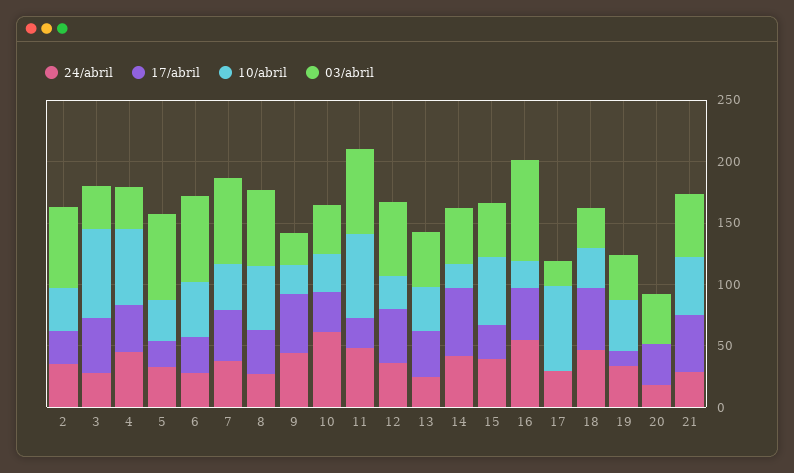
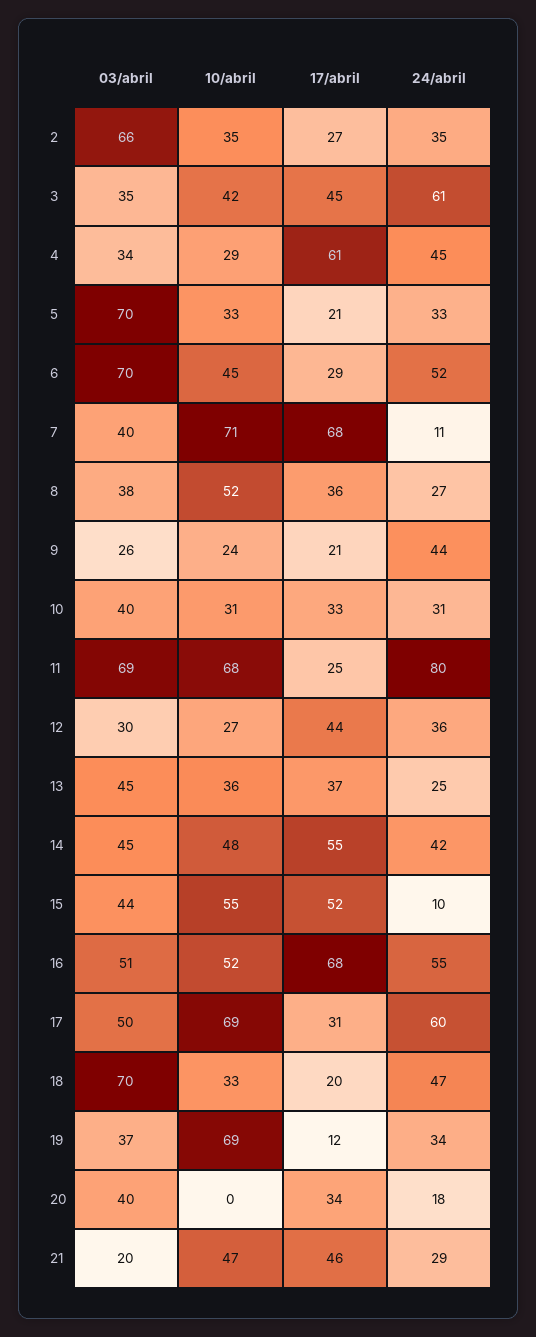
24/abril, 3: 30 -> 61
10/abril, 3: 70 -> 42
17/abril, 4: 40 -> 61
10/abril, 4: 60 -> 29
24/abril, 6: 30 -> 52
24/abril, 7: 40 -> 11
17/abril, 7: 40 -> 68
10/abril, 7: 40 -> 71
03/abril, 7: 70 -> 40
03/abril, 8: 60 -> 38
17/abril, 9: 50 -> 21
24/abril, 10: 60 -> 31
24/abril, 11: 50 -> 80
03/abril, 12: 60 -> 30
10/abril, 14: 20 -> 48
24/abril, 15: 40 -> 10
17/abril, 15: 30 -> 52
17/abril, 16: 40 -> 68
10/abril, 16: 20 -> 52
03/abril, 16: 80 -> 51
24/abril, 17: 30 -> 60
17/abril, 17: 0 -> 31
03/abril, 17: 20 -> 50
17/abril, 18: 50 -> 20
03/abril, 18: 30 -> 70
10/abril, 19: 40 -> 69
03/abril, 21: 50 -> 20

